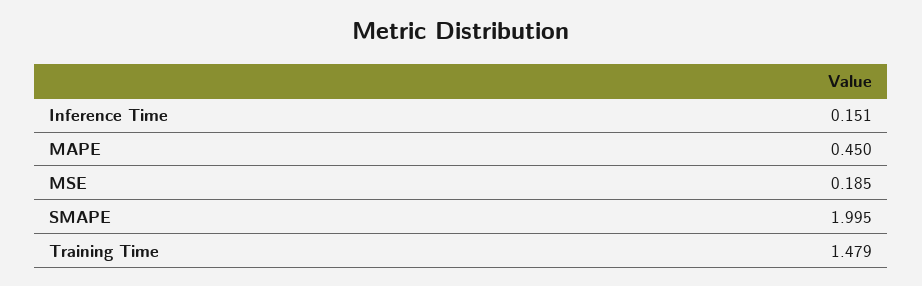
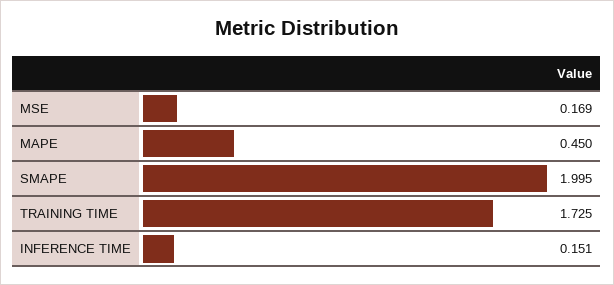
MSE: 0.185 -> 0.169
Training Time: 1.479 -> 1.725

